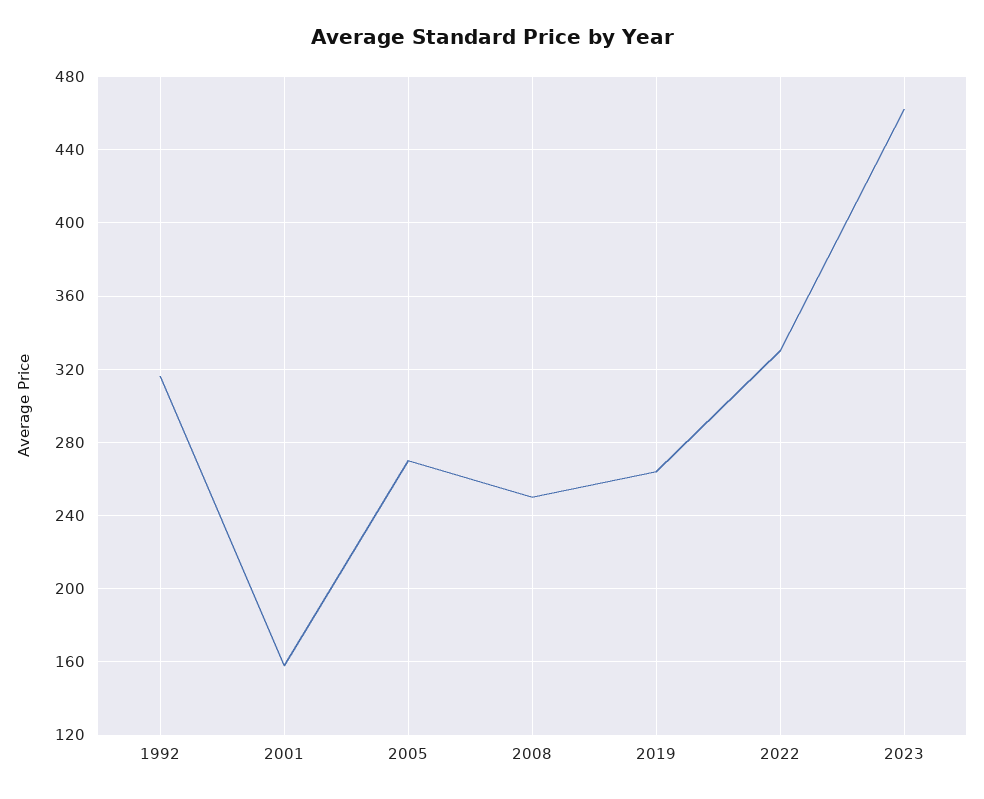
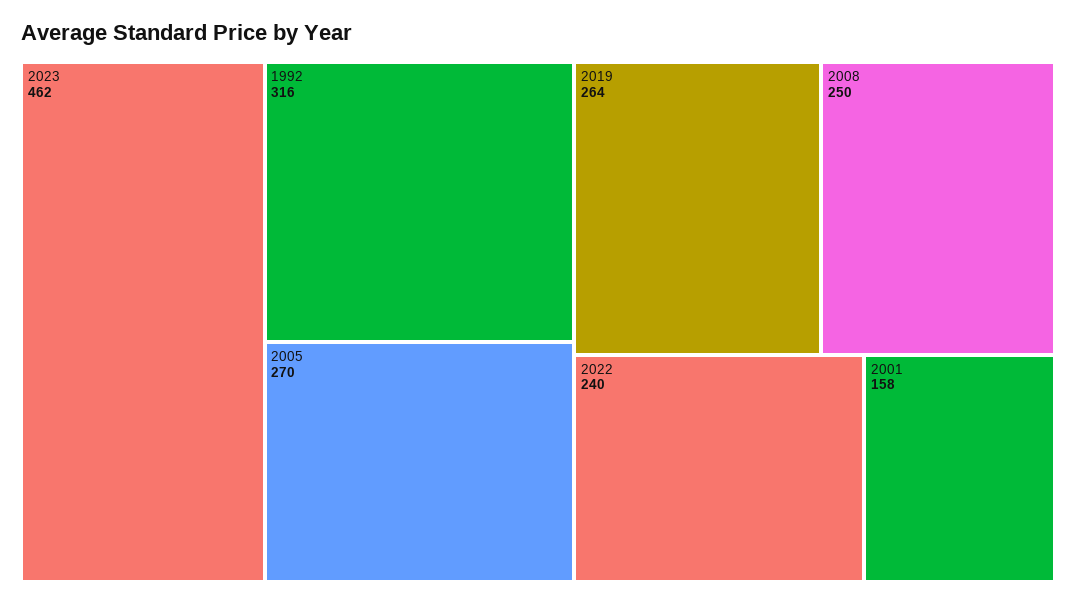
2022: 330 -> 240

